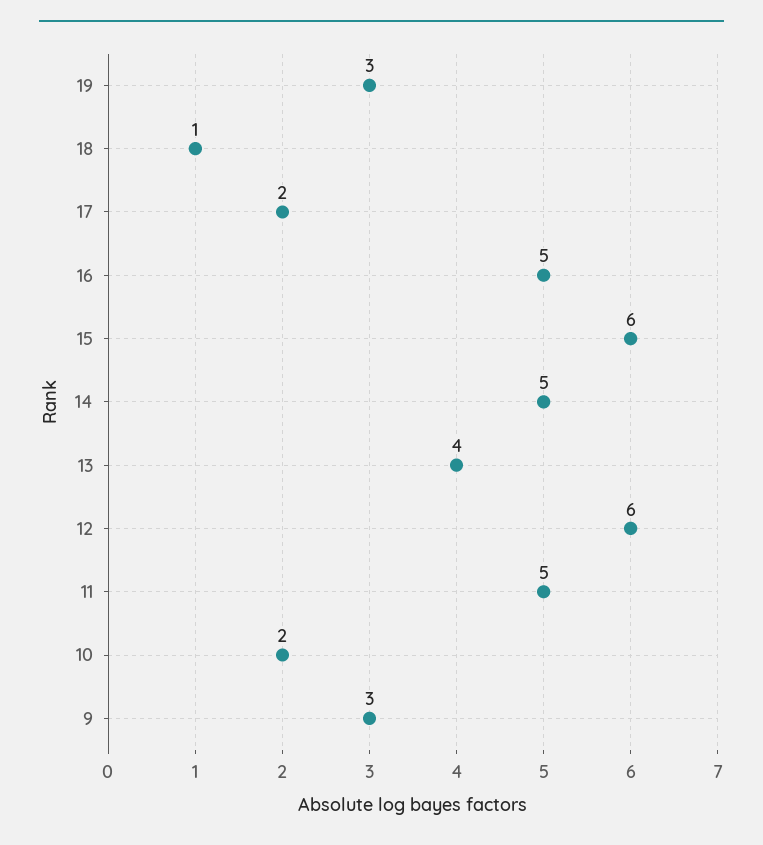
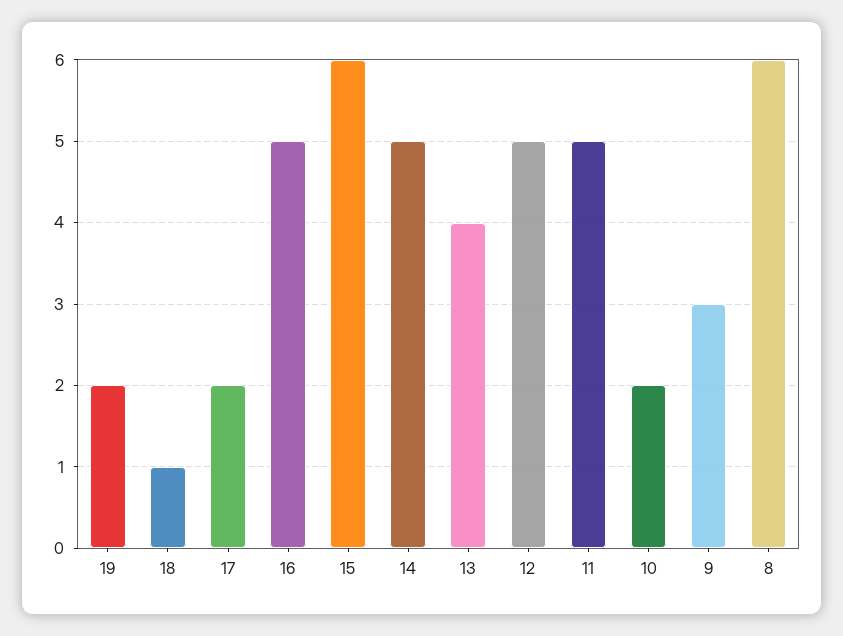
19: 3 -> 2
12: 6 -> 5
8: none -> 6

